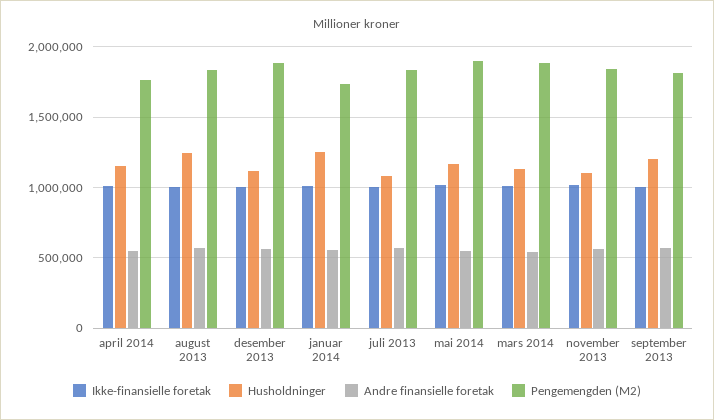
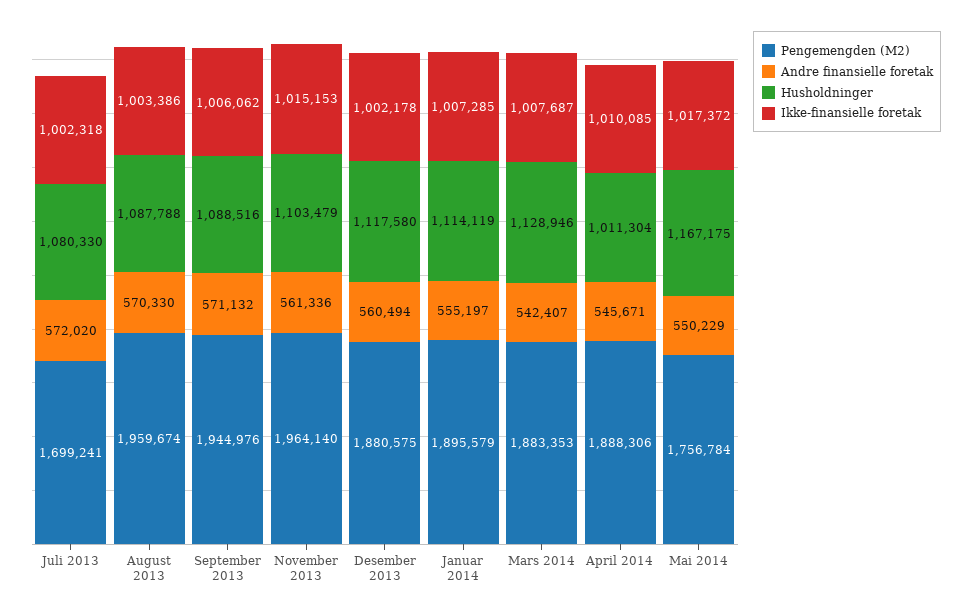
Husholdninger, april 2014: 1150000 -> 1011304
Pengemengden (M2), april 2014: 1750000 -> 1888306
Husholdninger, august 2013: 1250000 -> 1087788
Pengemengden (M2), august 2013: 1850000 -> 1959674
Husholdninger, januar 2014: 1250000 -> 1114119
Pengemengden (M2), januar 2014: 1750000 -> 1895579
Pengemengden (M2), juli 2013: 1850000 -> 1699241
Pengemengden (M2), mai 2014: 1900000 -> 1756784
Pengemengden (M2), november 2013: 1850000 -> 1964140
Husholdninger, september 2013: 1200000 -> 1088516
Pengemengden (M2), september 2013: 1800000 -> 1944976

